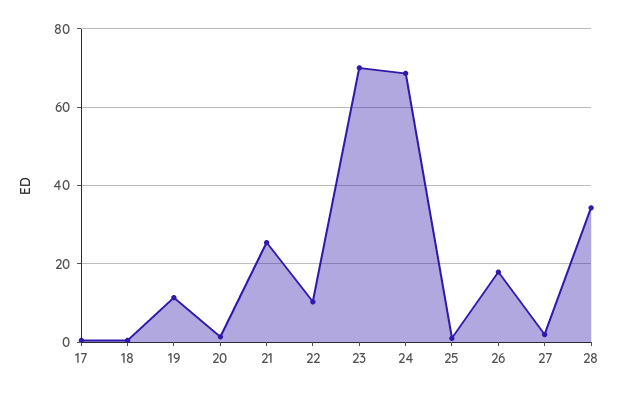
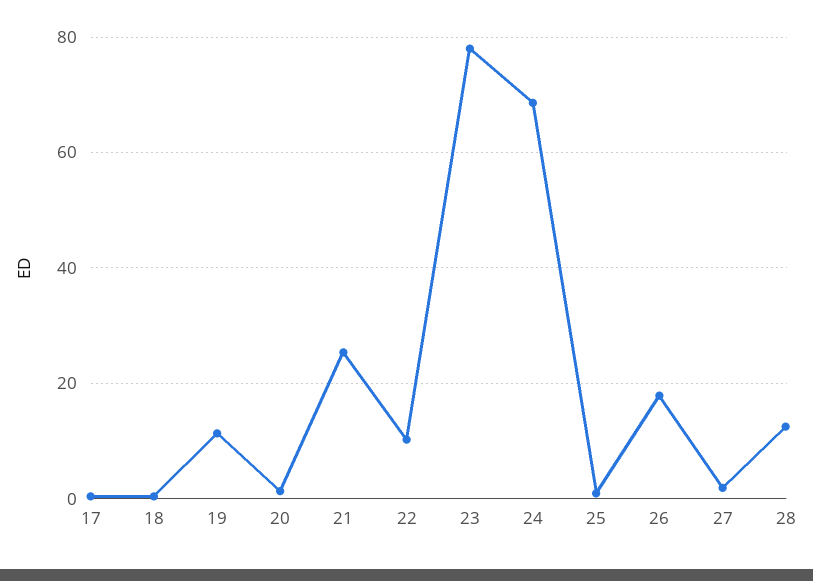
23: 70 -> 78
28: 34 -> 12

